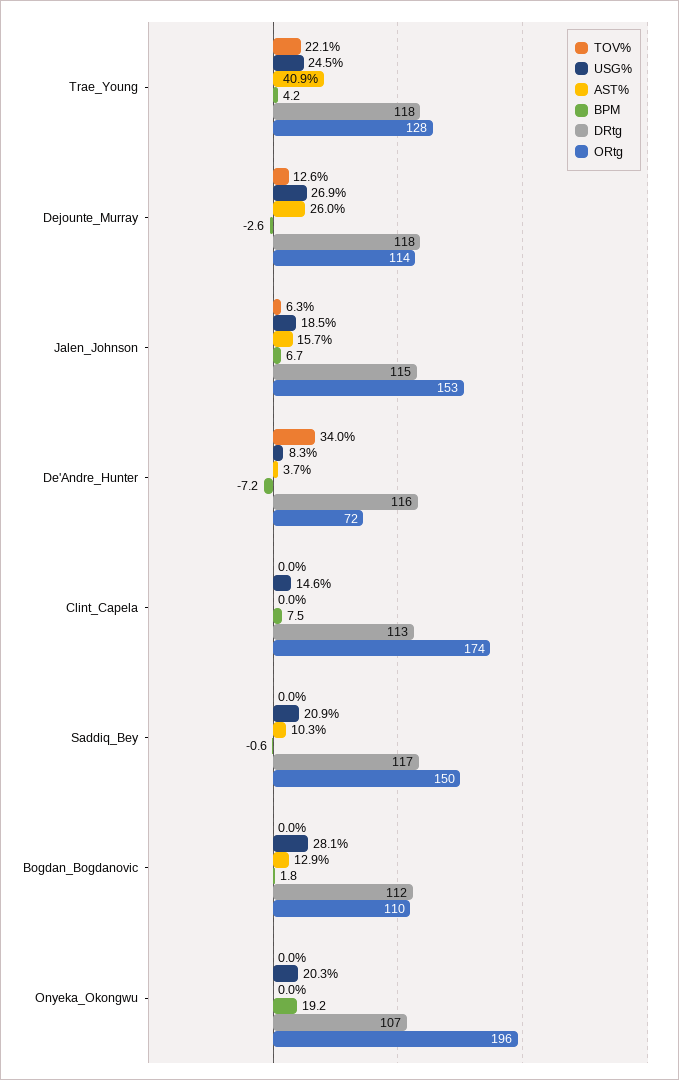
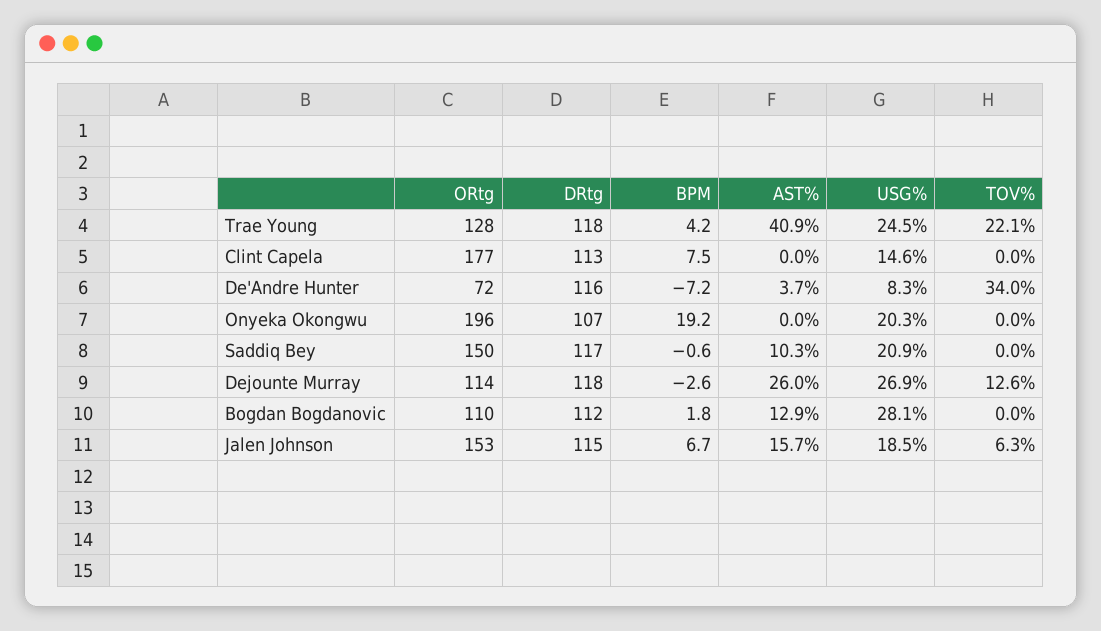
ORtg, Clint_Capela: 174 -> 177

